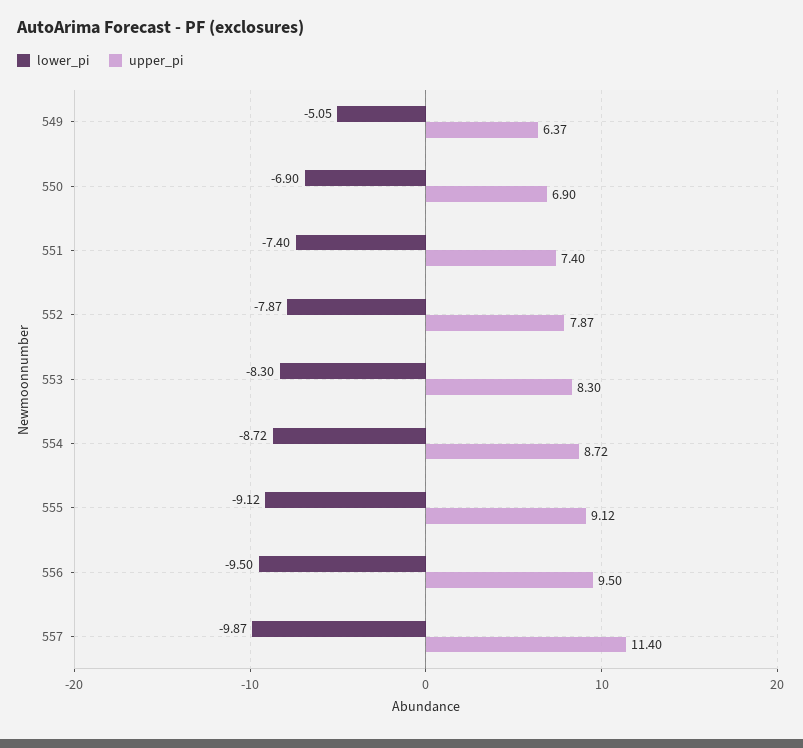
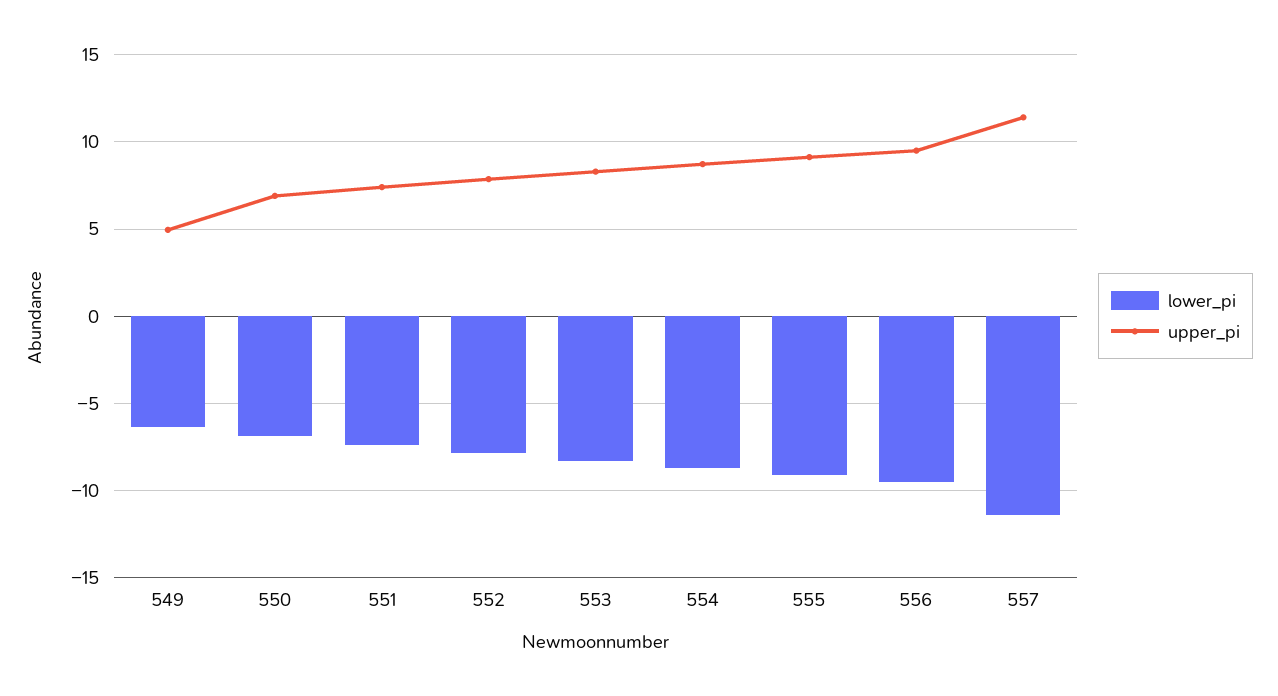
lower_pi, 549: -5.05 -> -6.5
upper_pi, 549: 6.37 -> 5
lower_pi, 557: -9.87 -> -11.5

